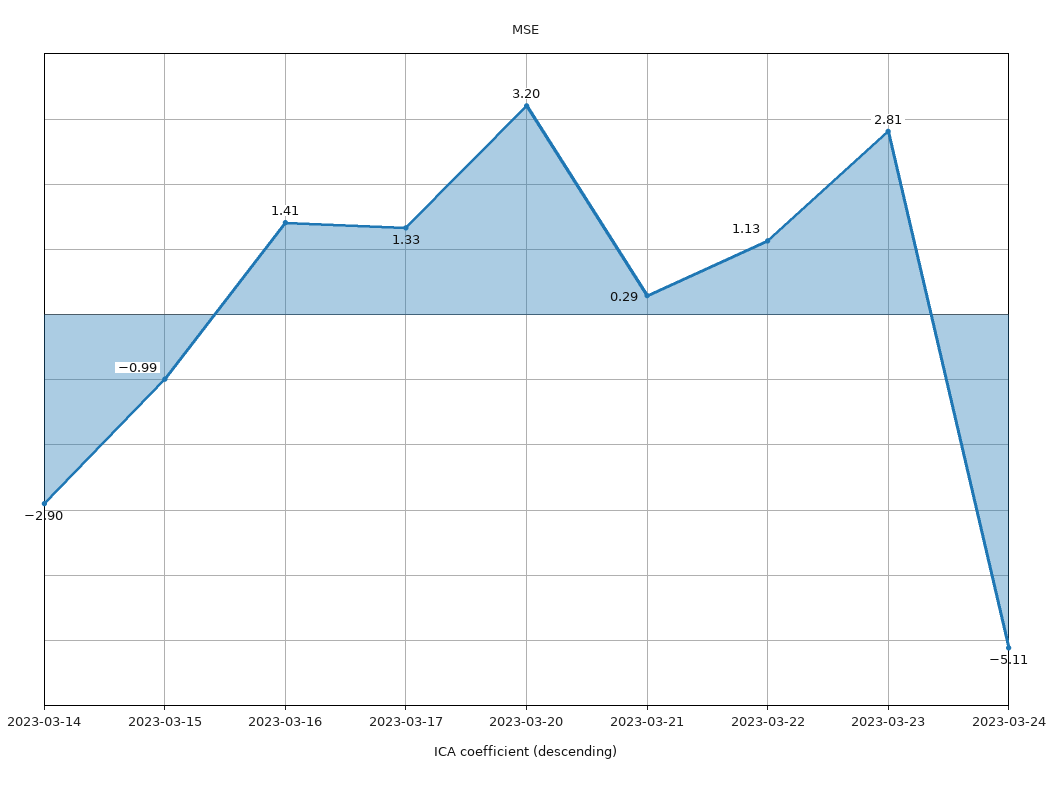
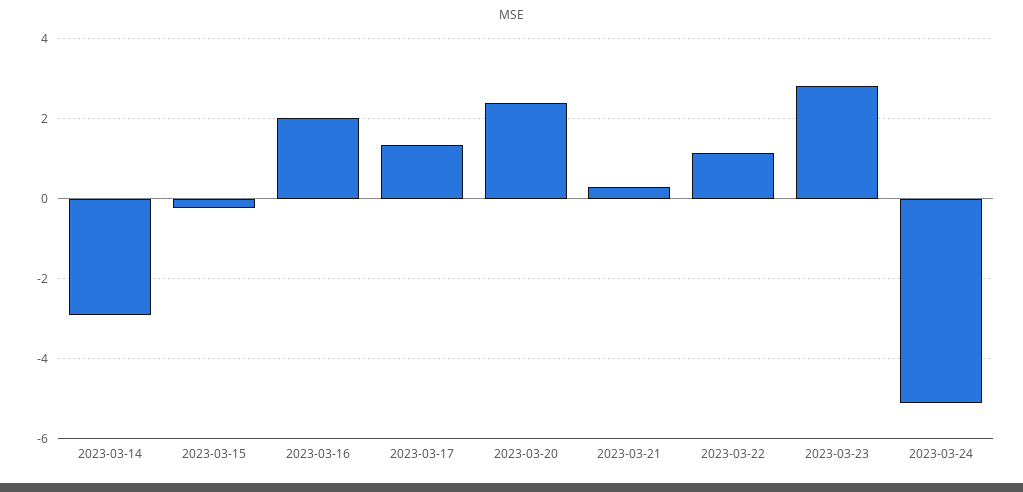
2023-03-15: -0.99 -> -0.2
2023-03-16: 1.41 -> 2
2023-03-20: 3.2 -> 2.4

